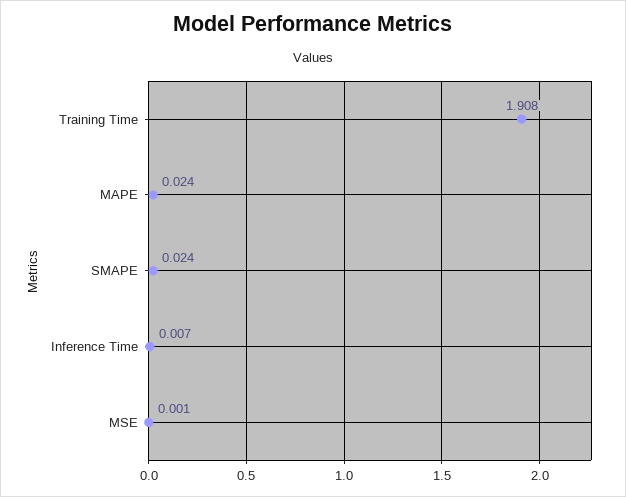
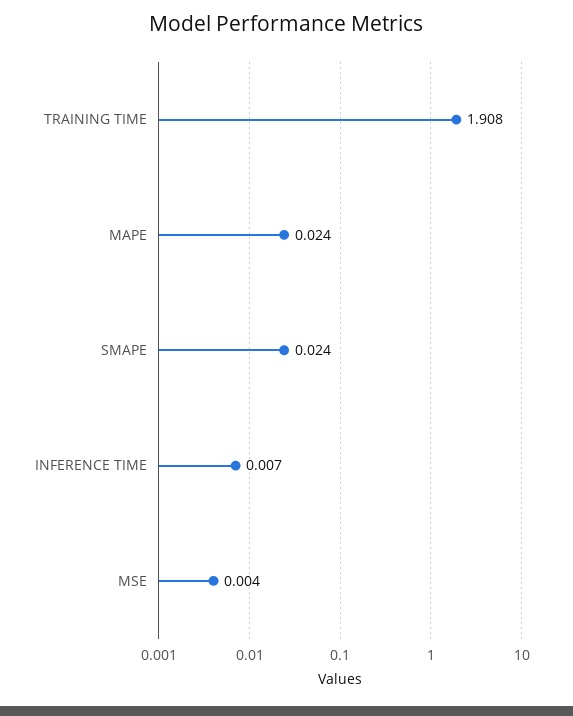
MSE: 0.001 -> 0.004

